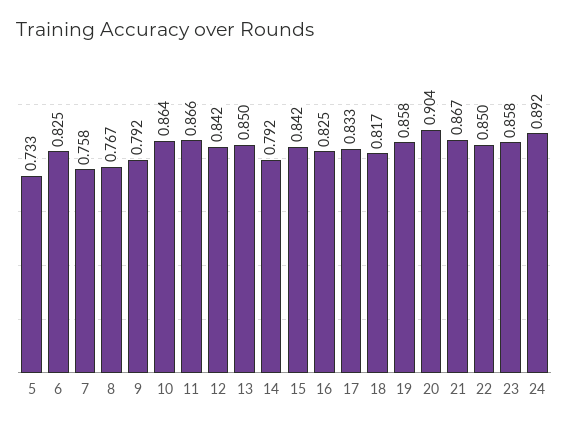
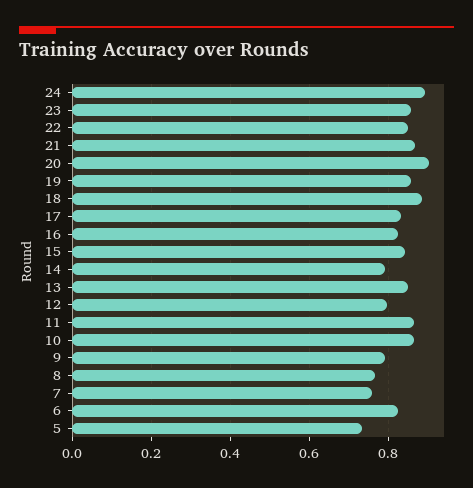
12: 0.842 -> 0.8
18: 0.817 -> 0.88

